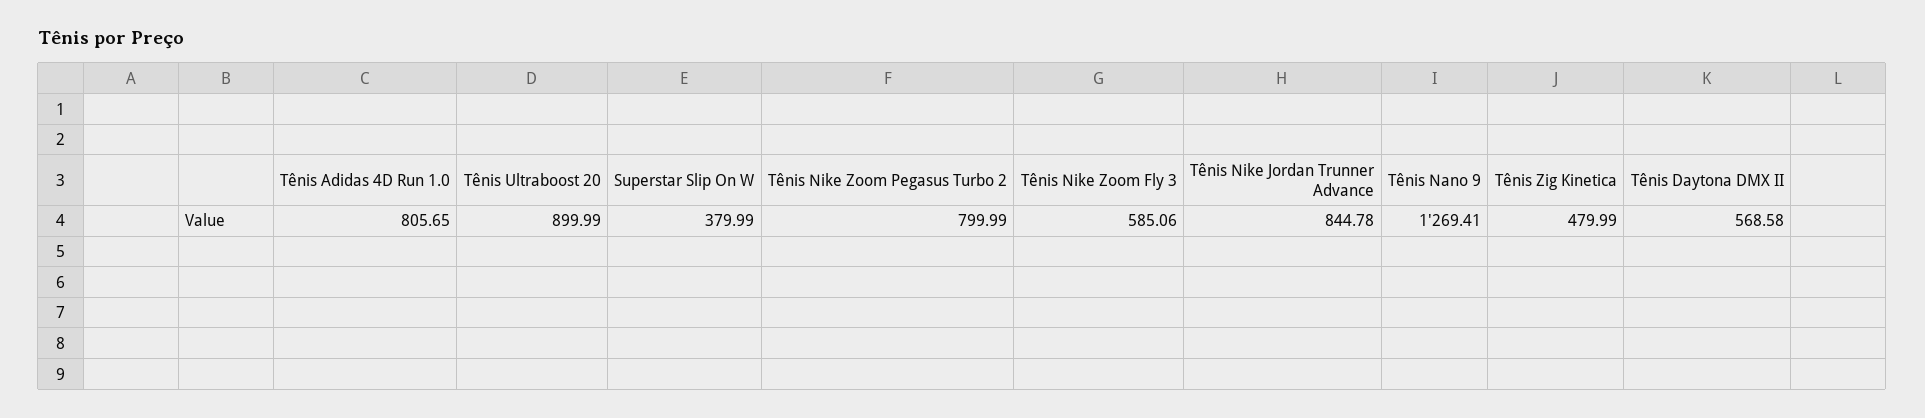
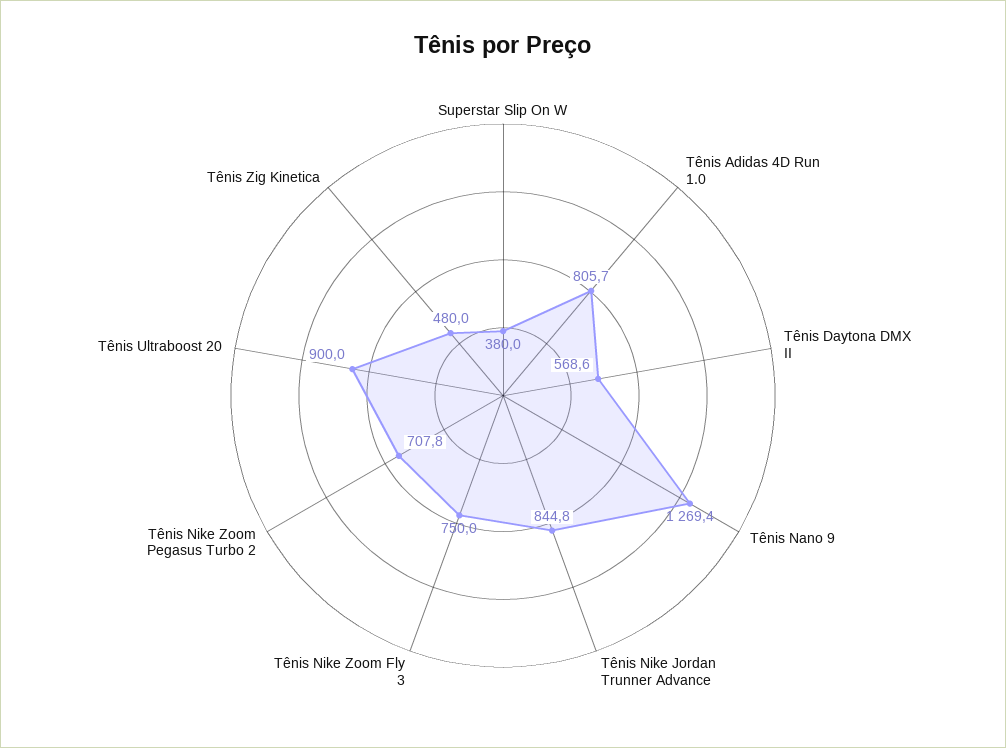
Tênis Nike Zoom Pegasus Turbo 2: 799.99 -> 707.8
Tênis Nike Zoom Fly 3: 585.06 -> 750

